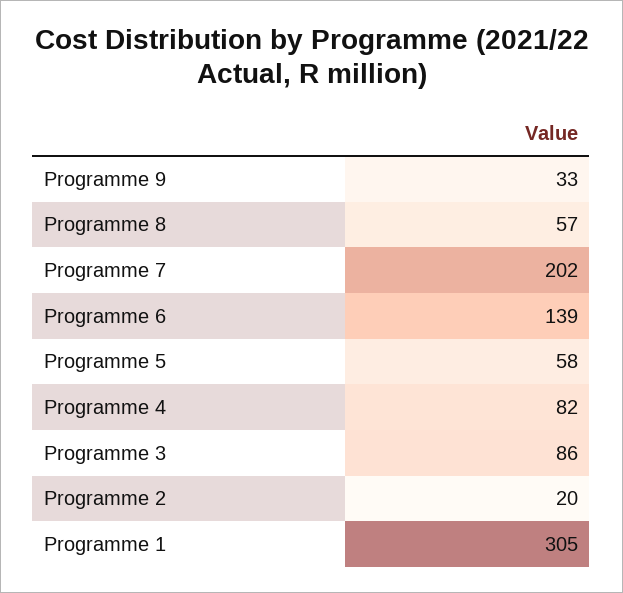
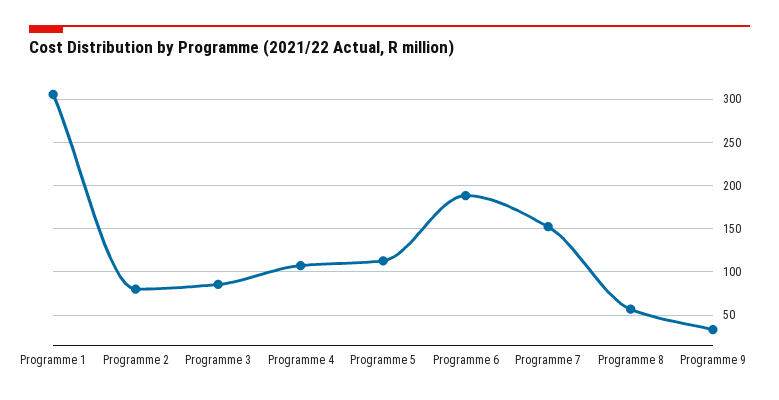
Programme 7: 202 -> 150
Programme 6: 139 -> 190
Programme 5: 58 -> 110
Programme 4: 82 -> 110
Programme 2: 20 -> 80

